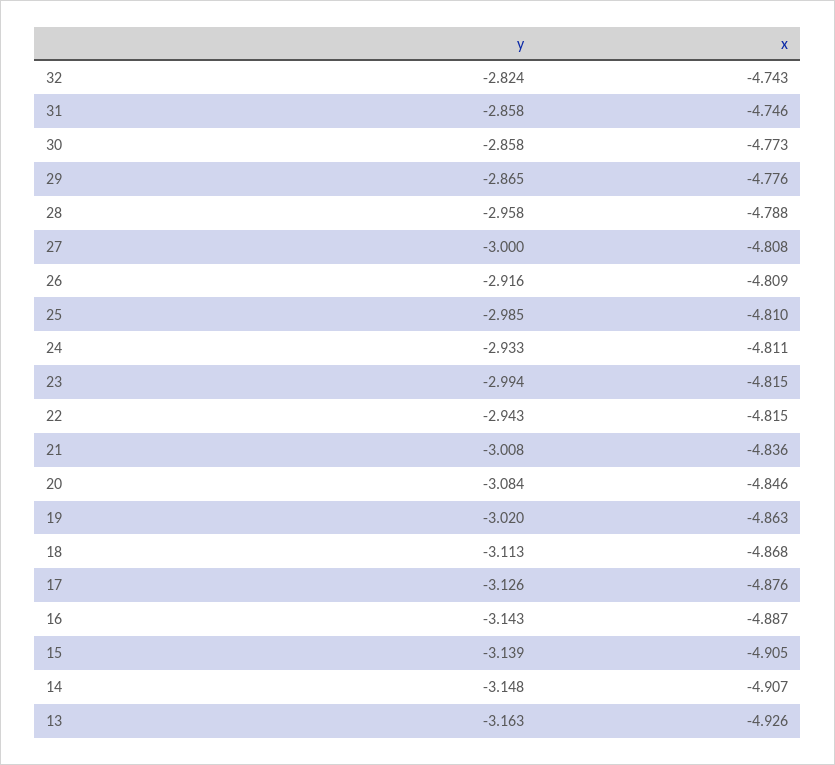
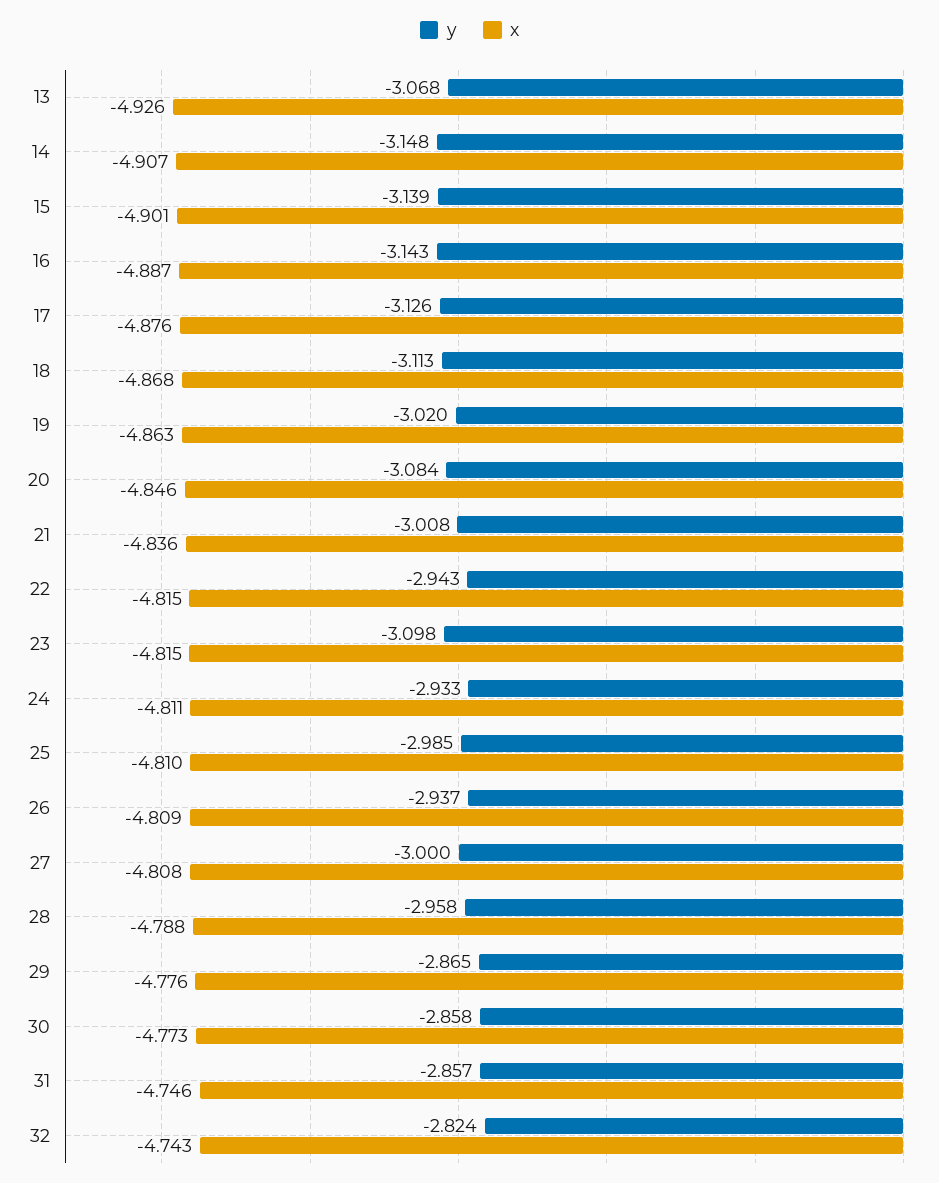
y, 31: -2.858 -> -2.857
y, 26: -2.916 -> -2.937
y, 23: -2.994 -> -3.098
x, 15: -4.905 -> -4.901
y, 13: -3.163 -> -3.068

